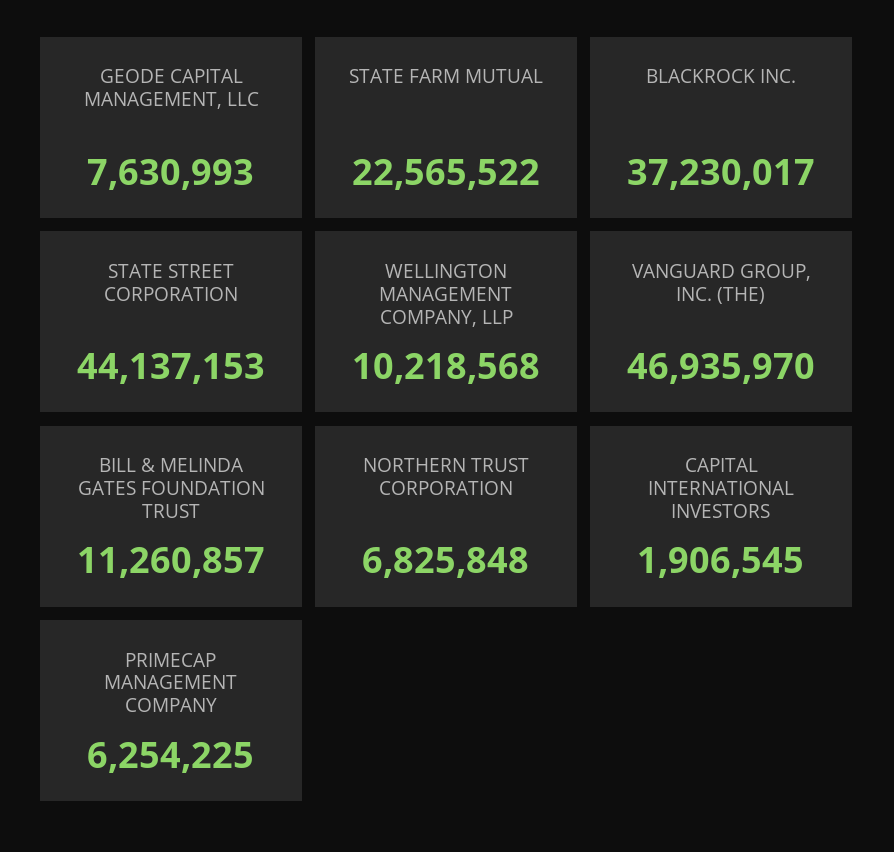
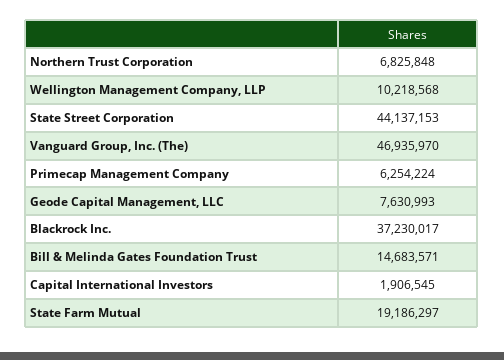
STATE FARM MUTUAL: 22565522 -> 19186297
BILL & MELINDA GATES FOUNDATION TRUST: 11260857 -> 14683571
PRIMECAP MANAGEMENT COMPANY: 6254225 -> 6254224

